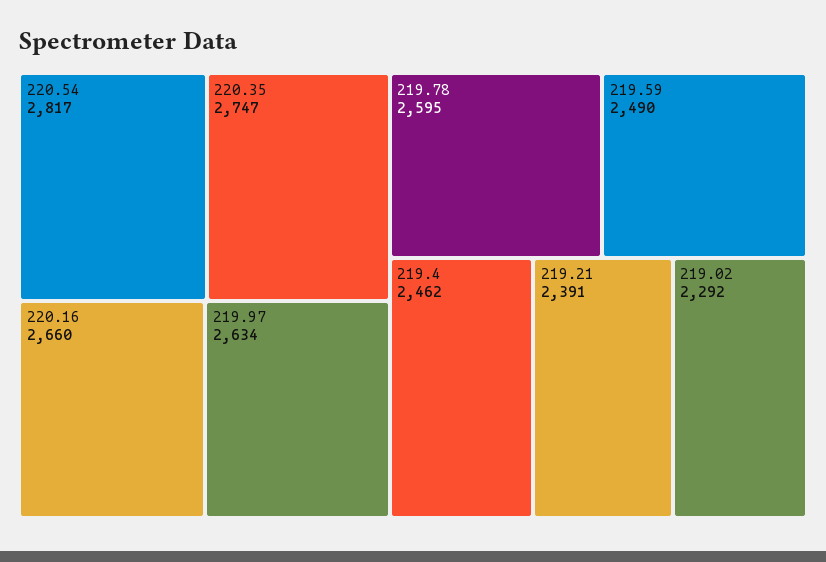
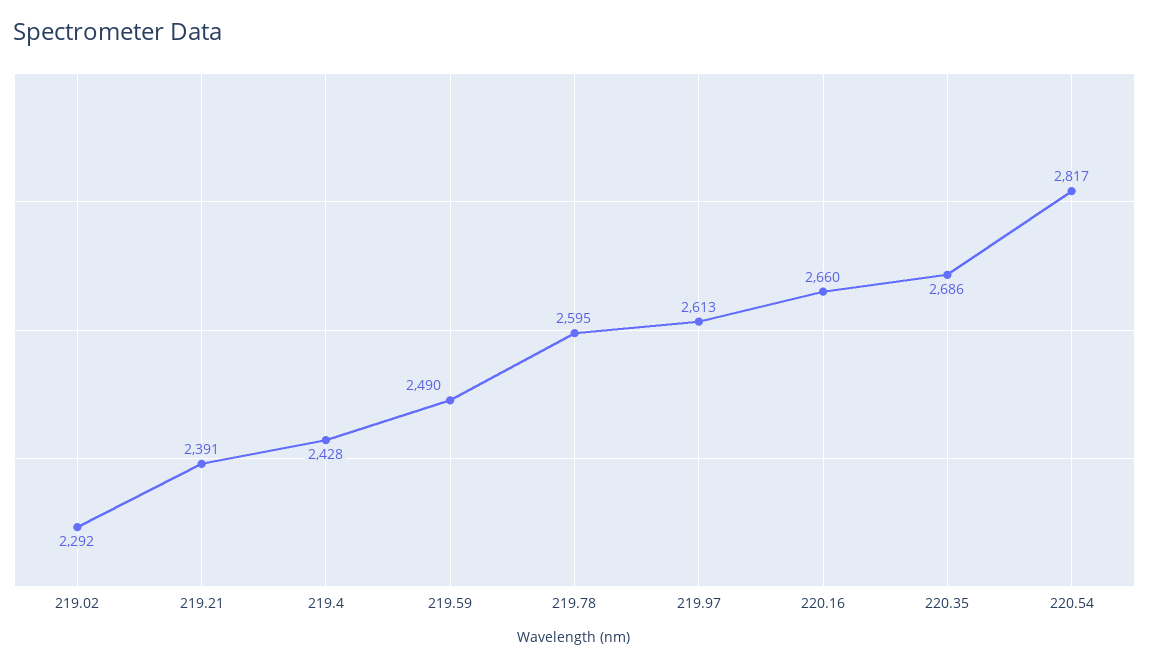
220.35: 2747 -> 2686
219.97: 2634 -> 2613
219.4: 2462 -> 2428

